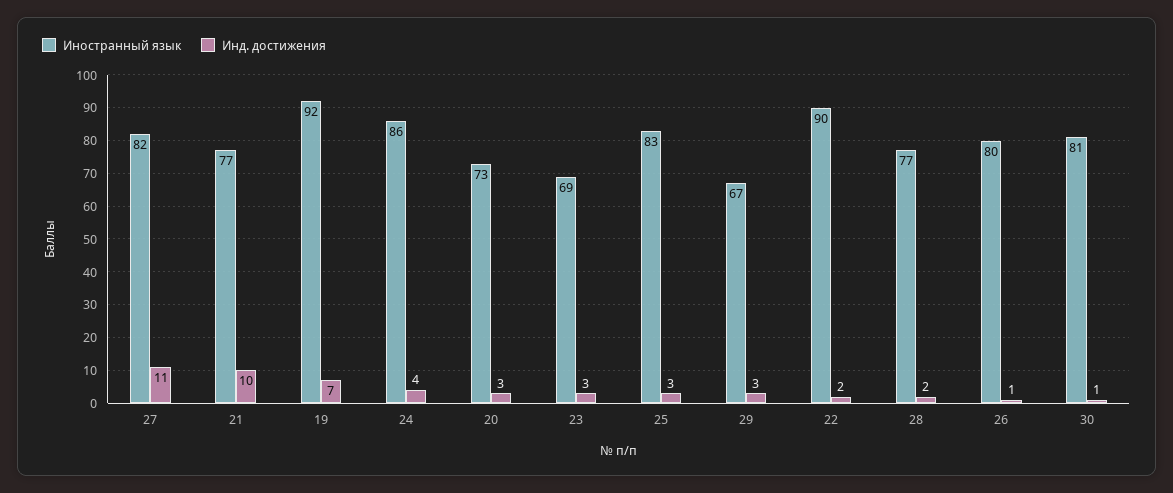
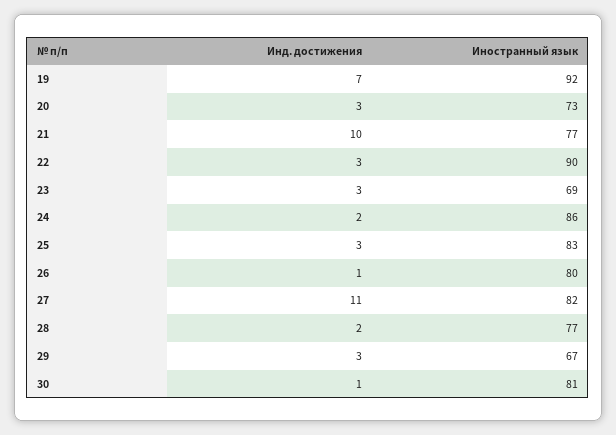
Инд. достижения, 24: 4 -> 2
Инд. достижения, 22: 2 -> 3

